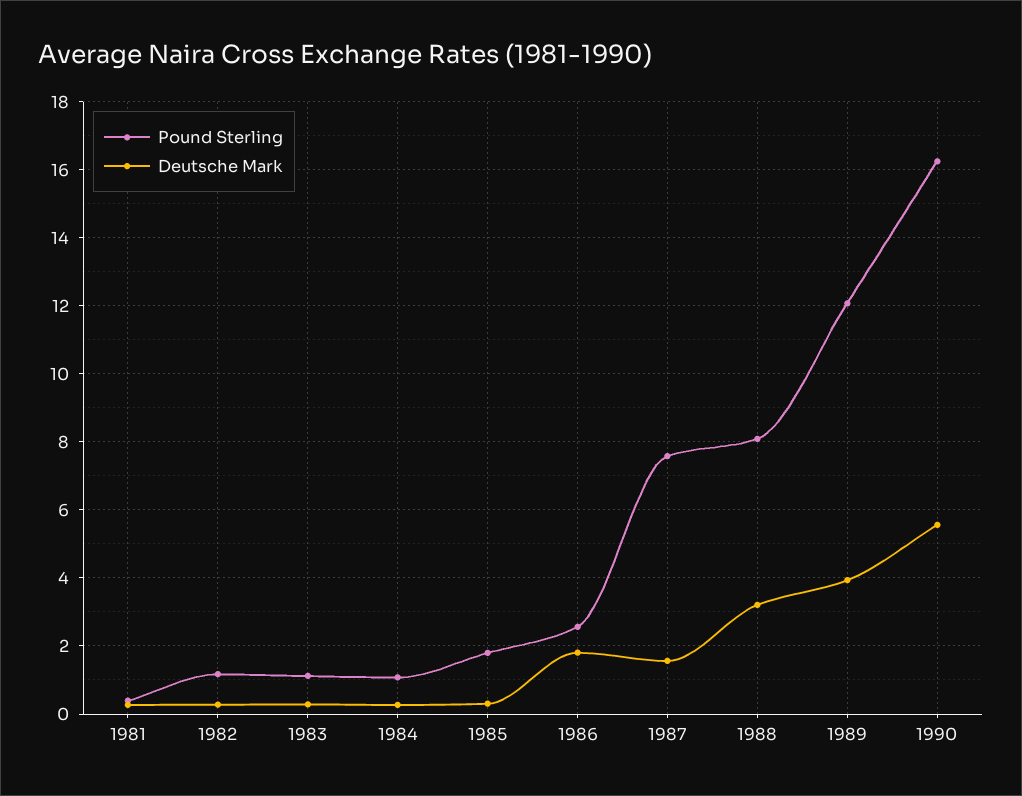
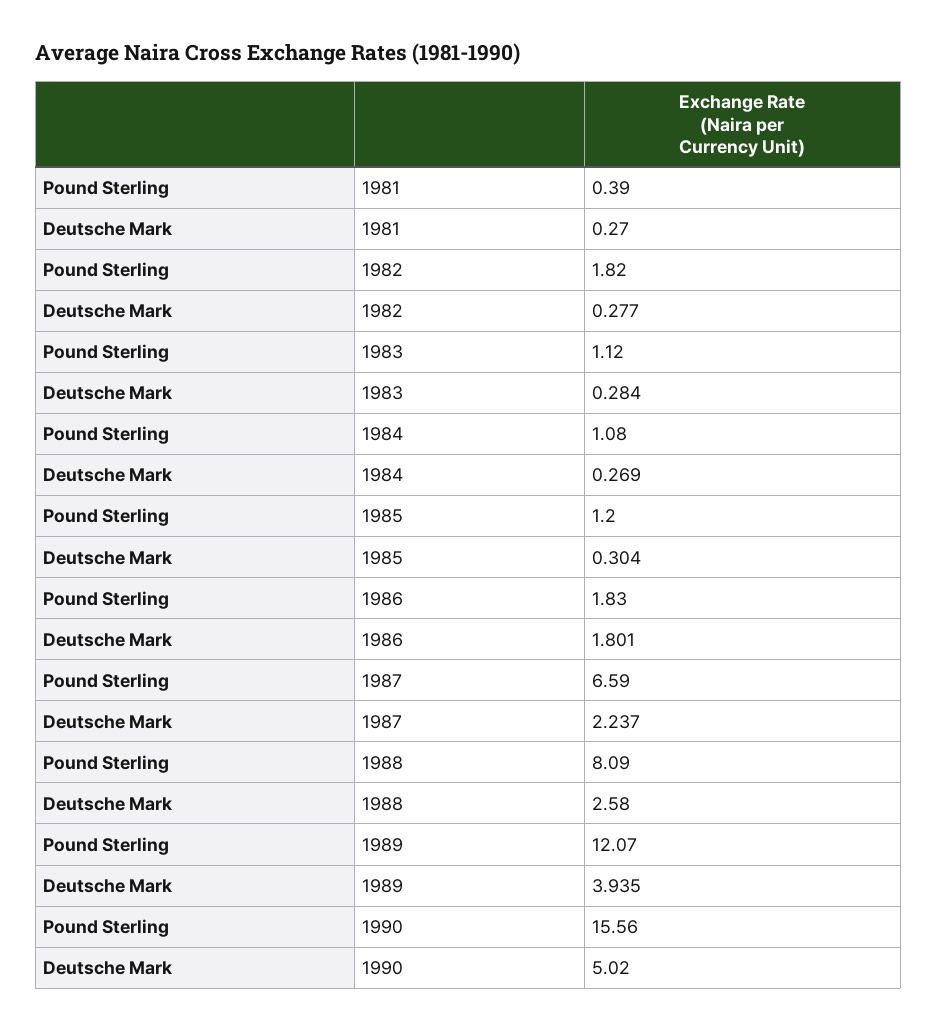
Pound Sterling, 1982: 1.2 -> 1.82
Pound Sterling, 1985: 1.8 -> 1.2
Pound Sterling, 1986: 2.6 -> 1.83
Pound Sterling, 1987: 7.6 -> 6.59
Deutsche Mark, 1987: 1.6 -> 2.237
Deutsche Mark, 1988: 3.2 -> 2.58
Pound Sterling, 1990: 16.2 -> 15.56
Deutsche Mark, 1990: 5.6 -> 5.02

